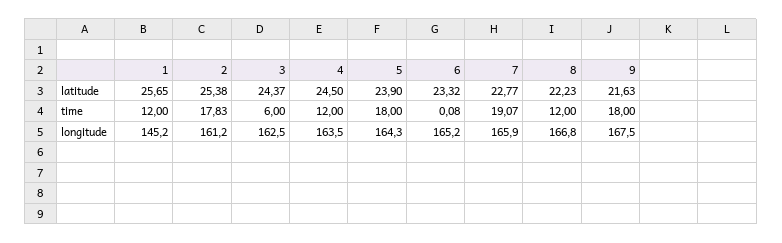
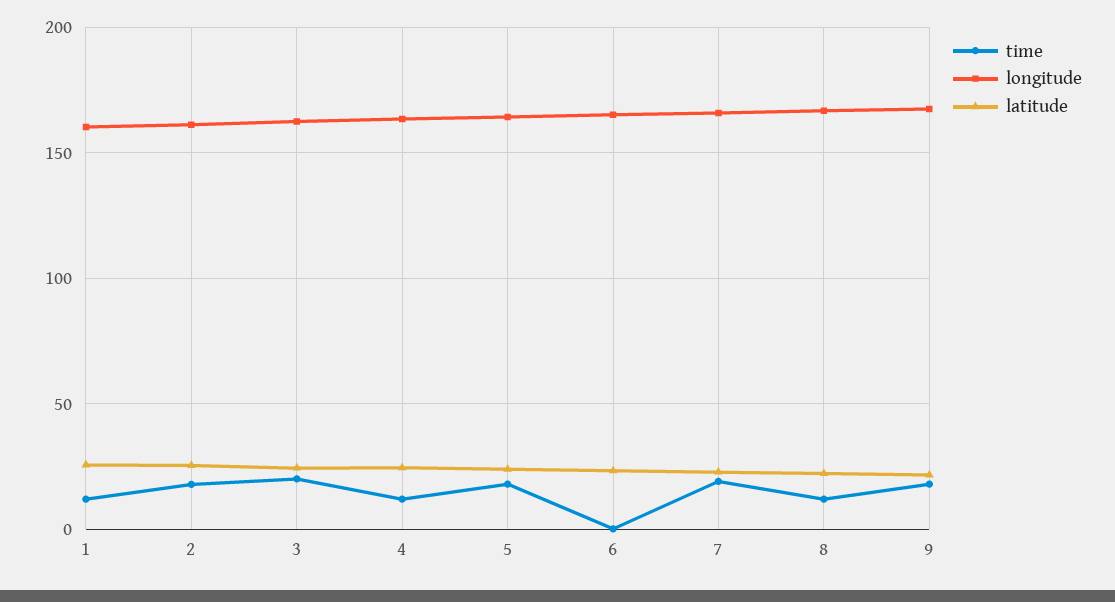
time, 3: 6 -> 20
longitude, 1: 145.2 -> 160

